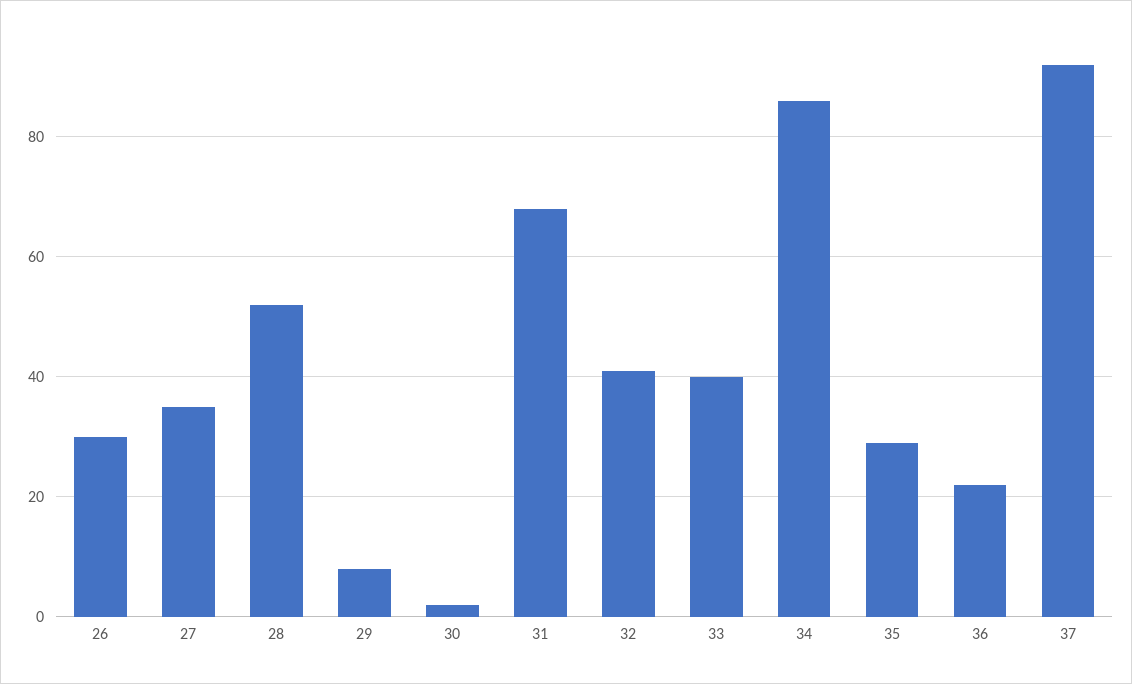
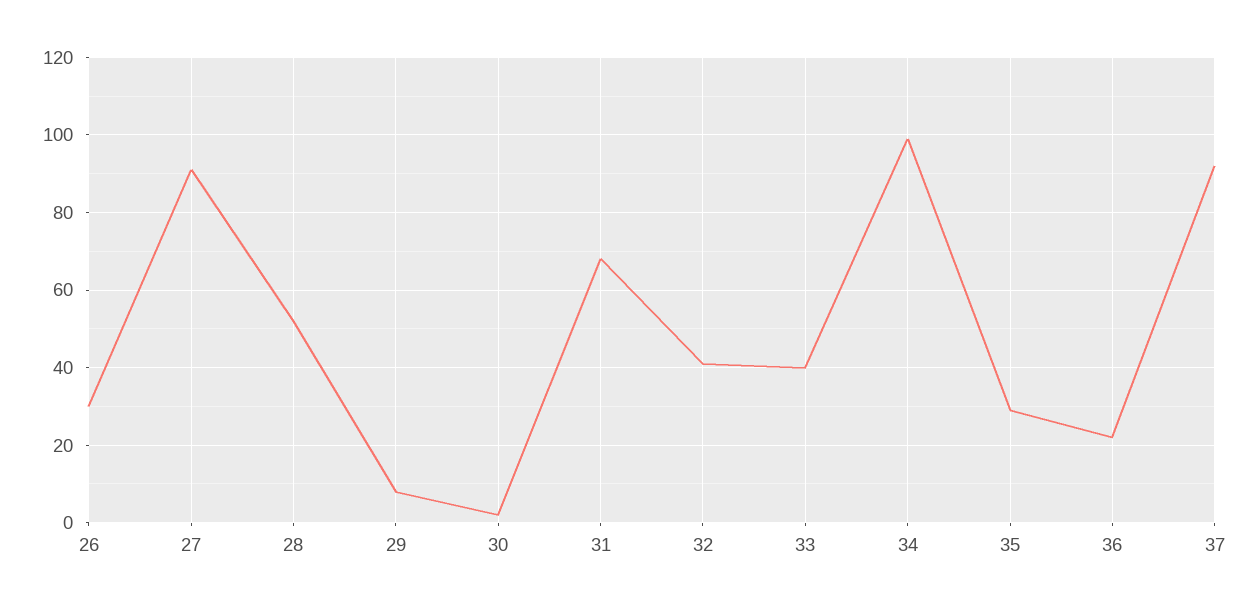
27: 35 -> 90
34: 85 -> 100

